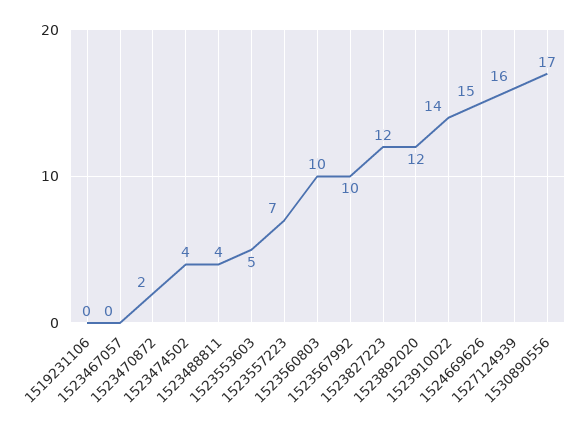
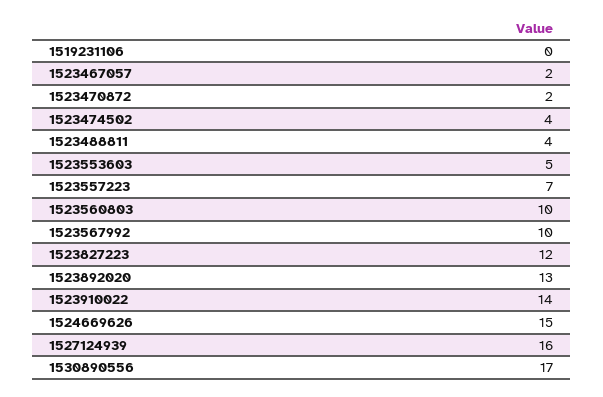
1523467057: 0 -> 2
1523892020: 12 -> 13

